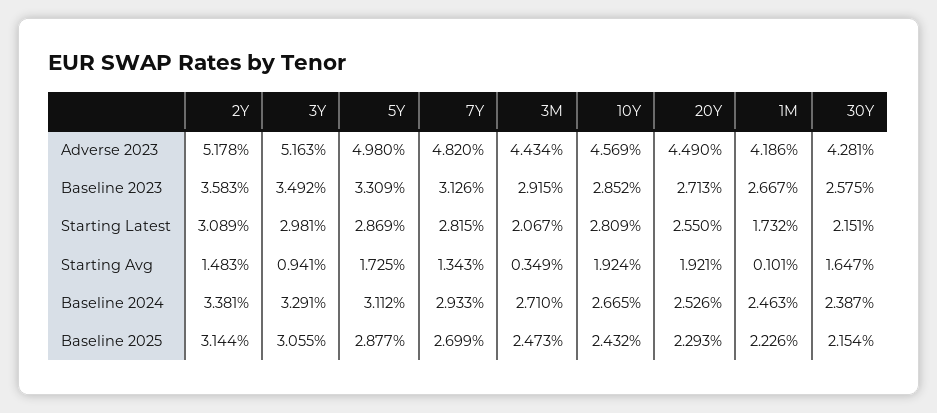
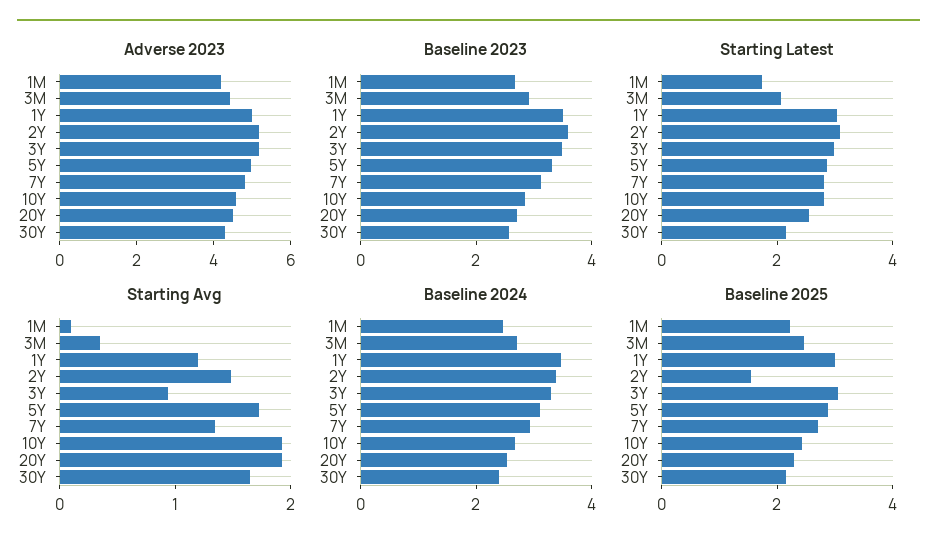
Baseline 2025, 2Y: 3.144 -> 1.5
Adverse 2023, 1Y: none -> 5
Baseline 2023, 1Y: none -> 3.5
Starting Latest, 1Y: none -> 3
Starting Avg, 1Y: none -> 1.2
Baseline 2024, 1Y: none -> 3.5
Baseline 2025, 1Y: none -> 3

